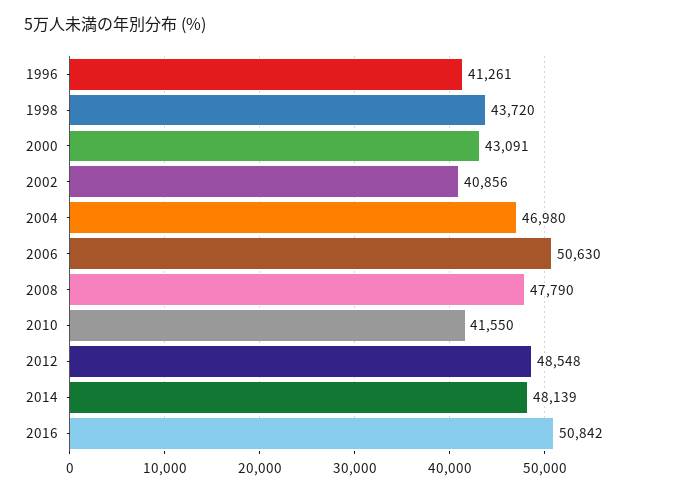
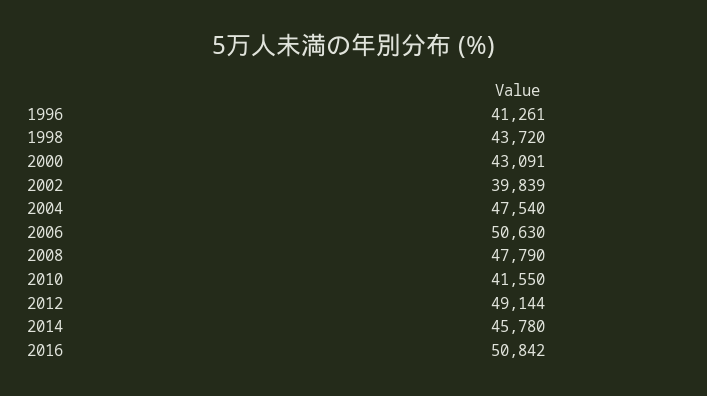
2002: 40856 -> 39839
2004: 46980 -> 47540
2012: 48548 -> 49144
2014: 48139 -> 45780

